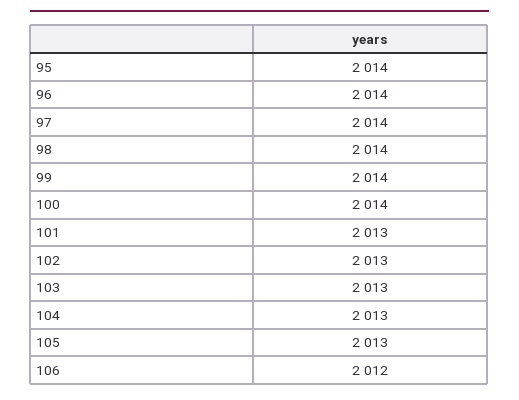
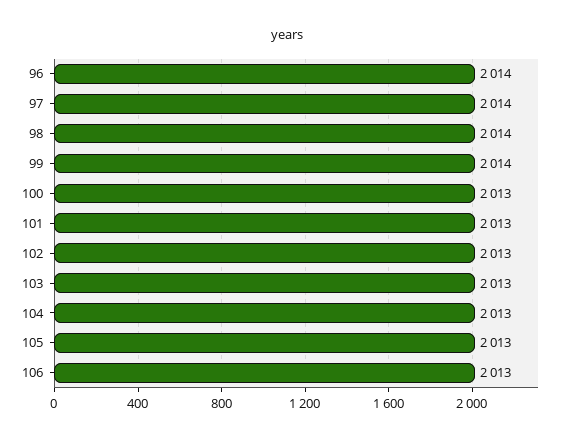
95: 2014 -> none
100: 2014 -> 2013
106: 2012 -> 2013

